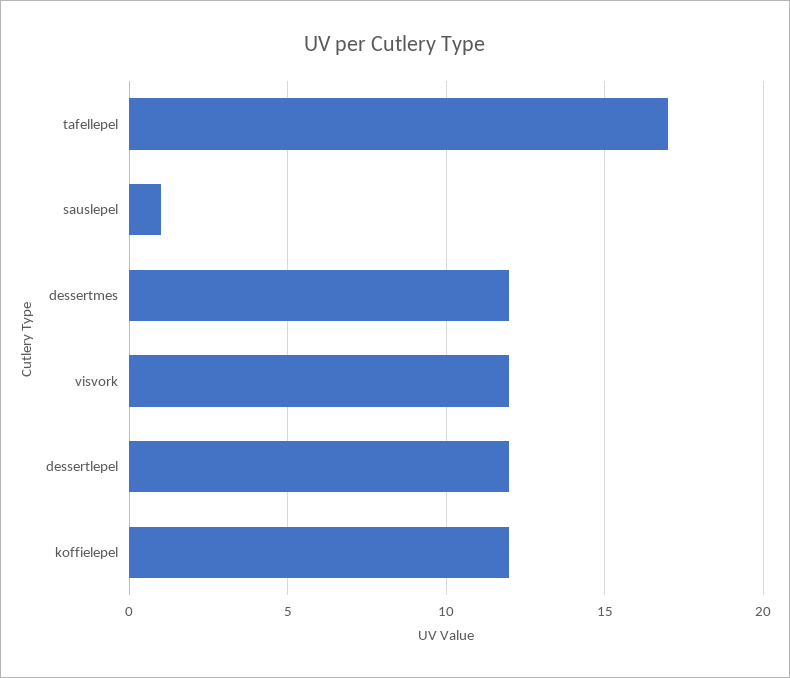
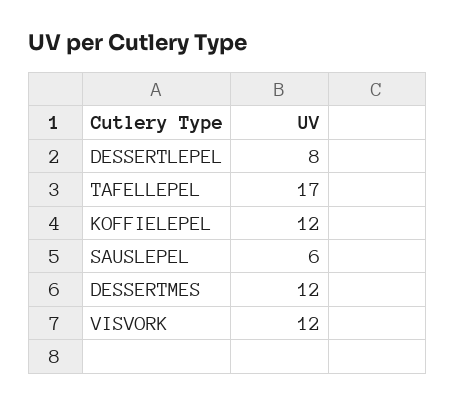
sauslepel: 1 -> 6
dessertlepel: 12 -> 8

